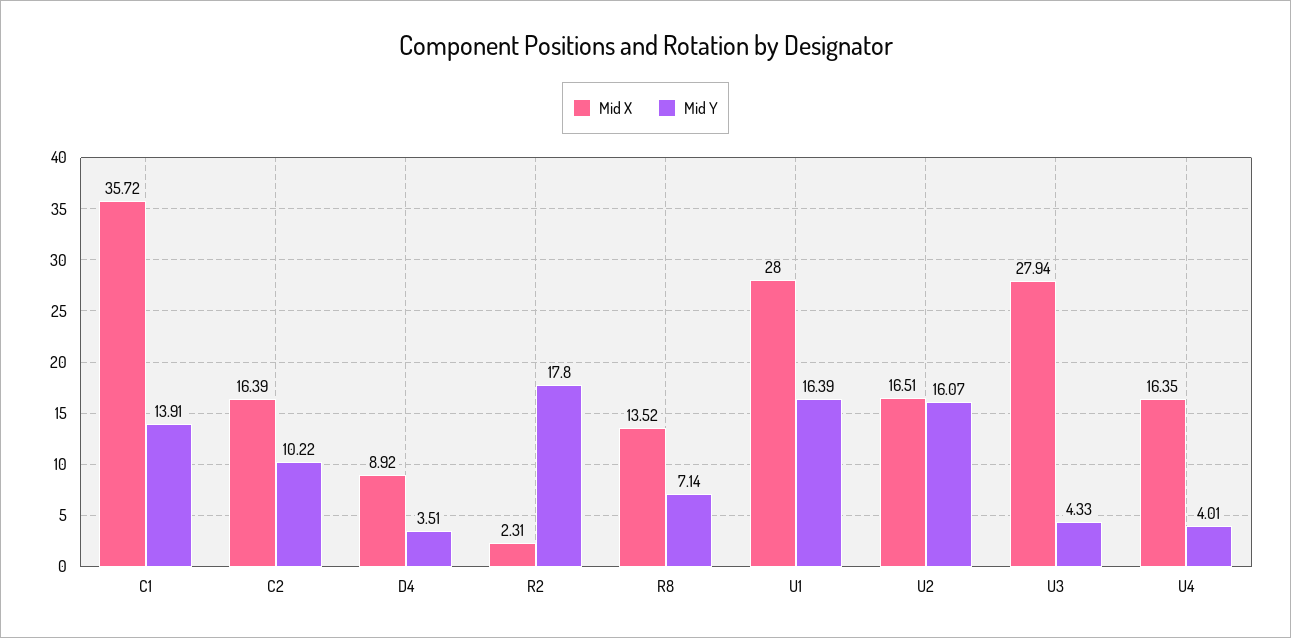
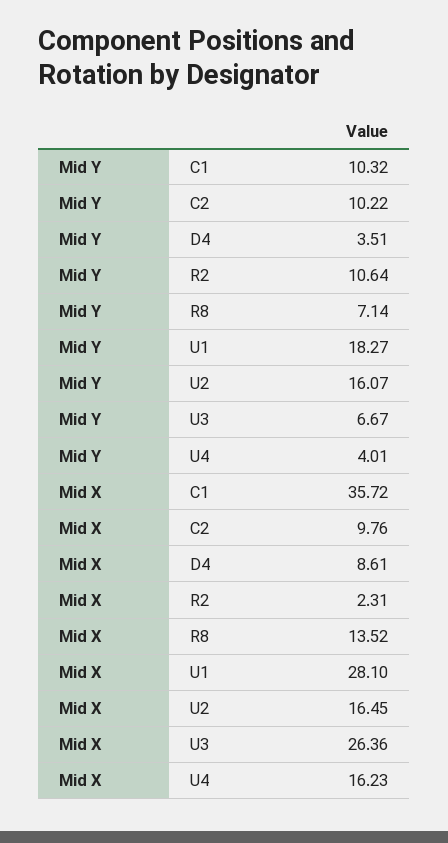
Mid Y, C1: 13.91 -> 10.32
Mid X, C2: 16.39 -> 9.76
Mid X, D4: 8.92 -> 8.61
Mid Y, R2: 17.8 -> 10.64
Mid X, U1: 28 -> 28.1
Mid Y, U1: 16.39 -> 18.27
Mid X, U2: 16.51 -> 16.45
Mid X, U3: 27.94 -> 26.36
Mid Y, U3: 4.33 -> 6.67
Mid X, U4: 16.35 -> 16.23

